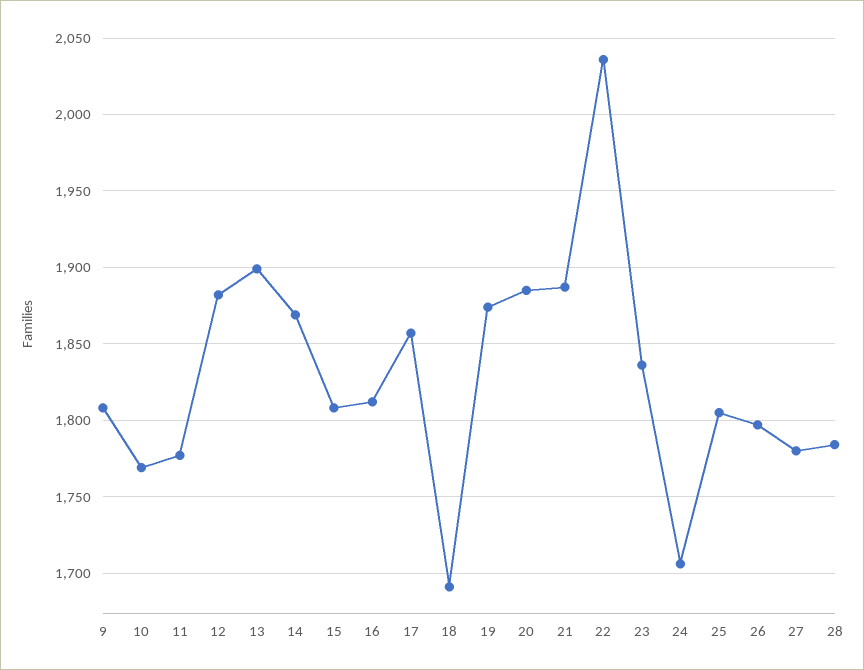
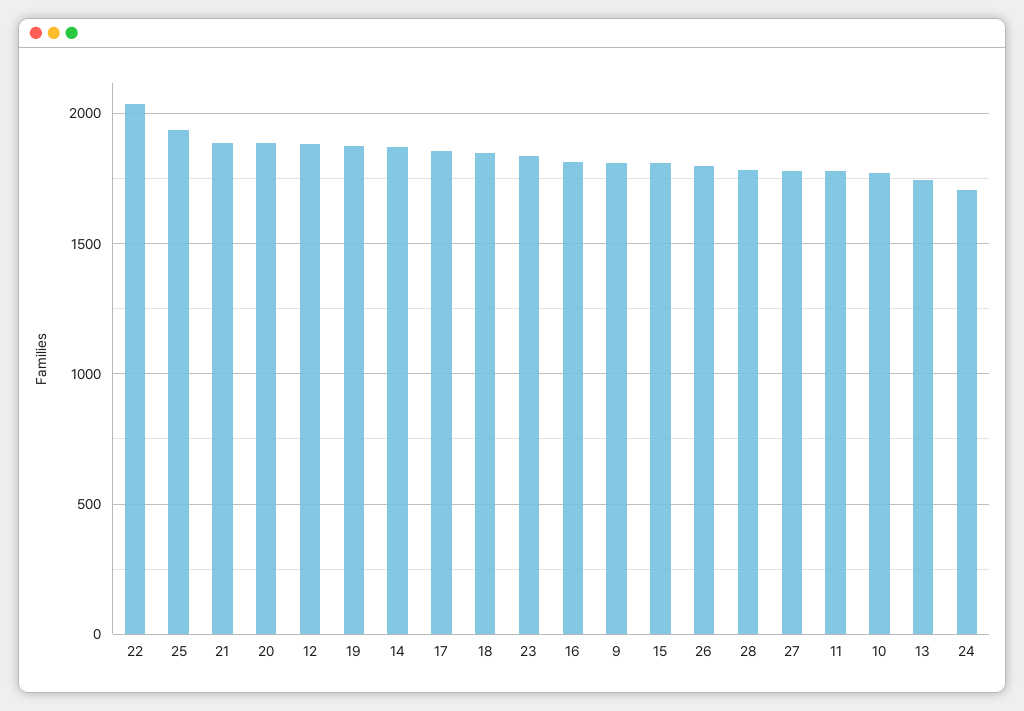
13: 1900 -> 1750
18: 1690 -> 1850
25: 1805 -> 1950

